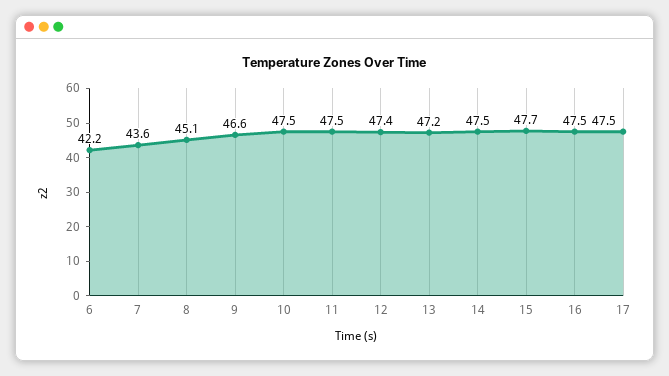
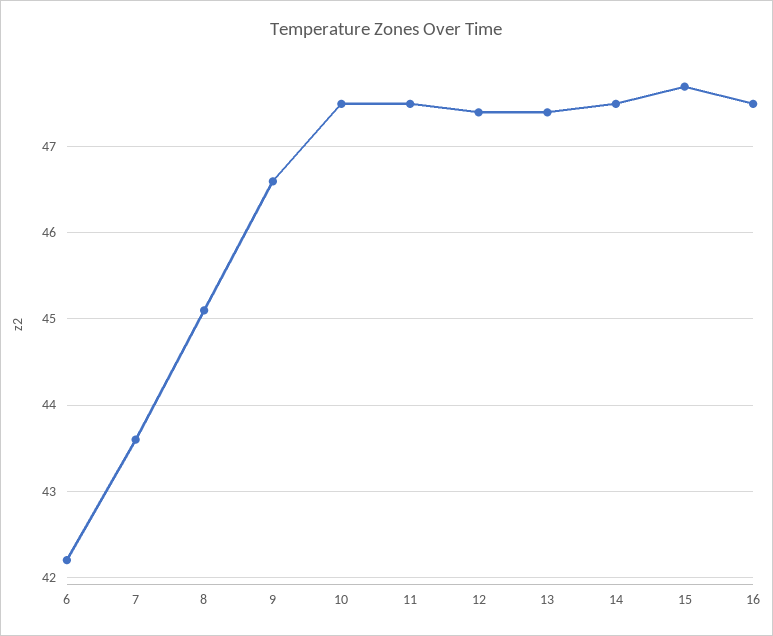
13: 47.2 -> 47.4
17: 47.5 -> none

